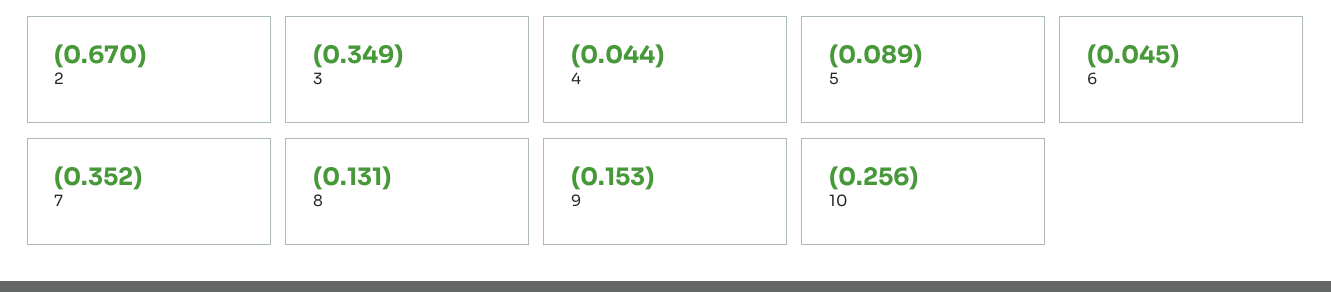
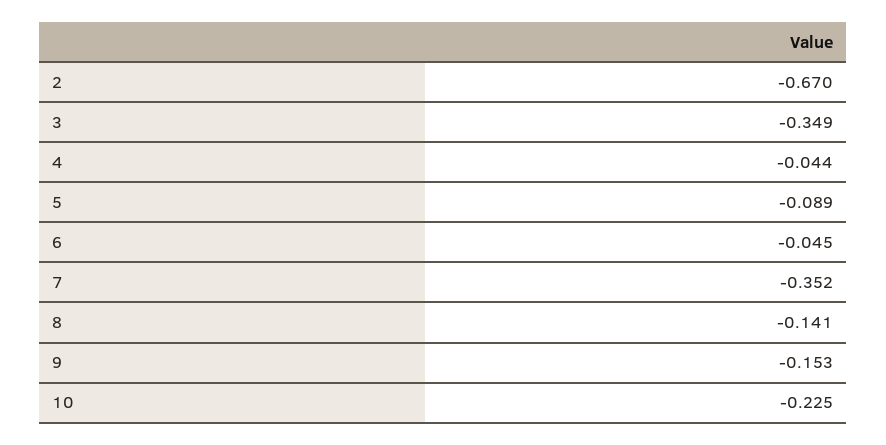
8: -0.131 -> -0.141
10: -0.256 -> -0.225

